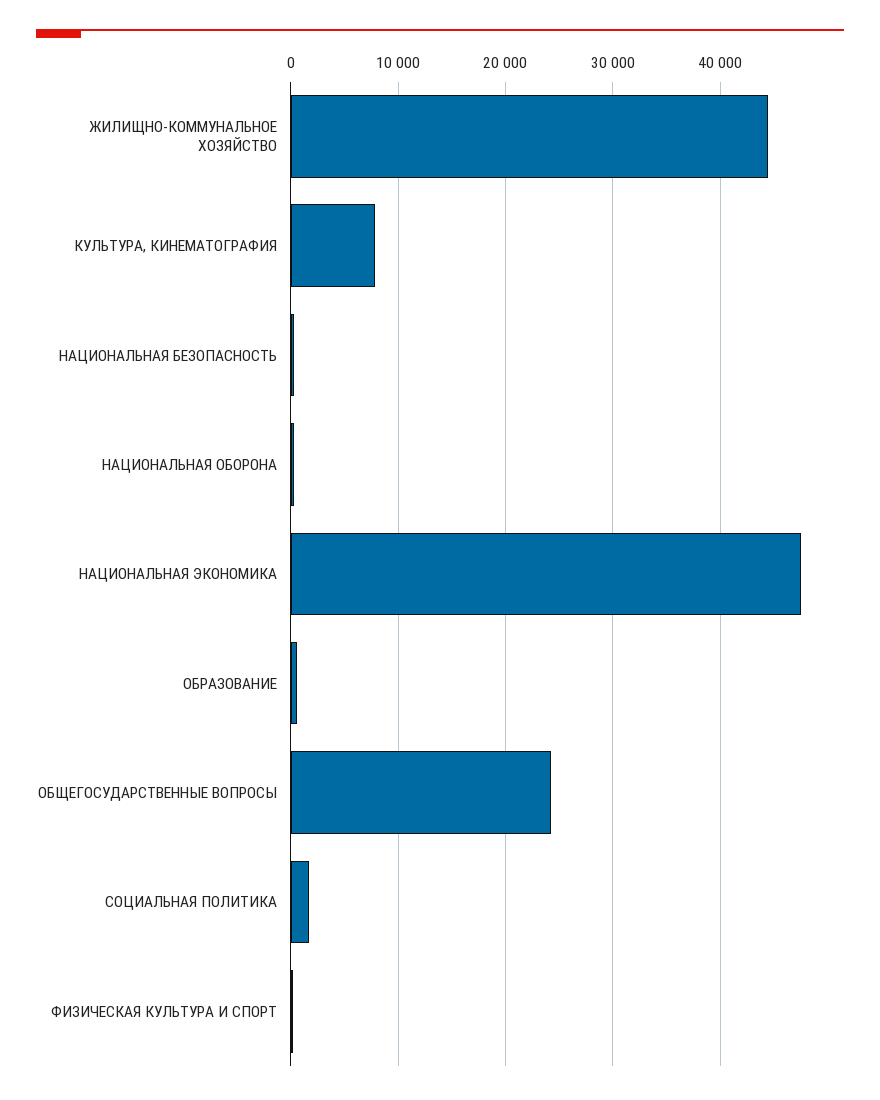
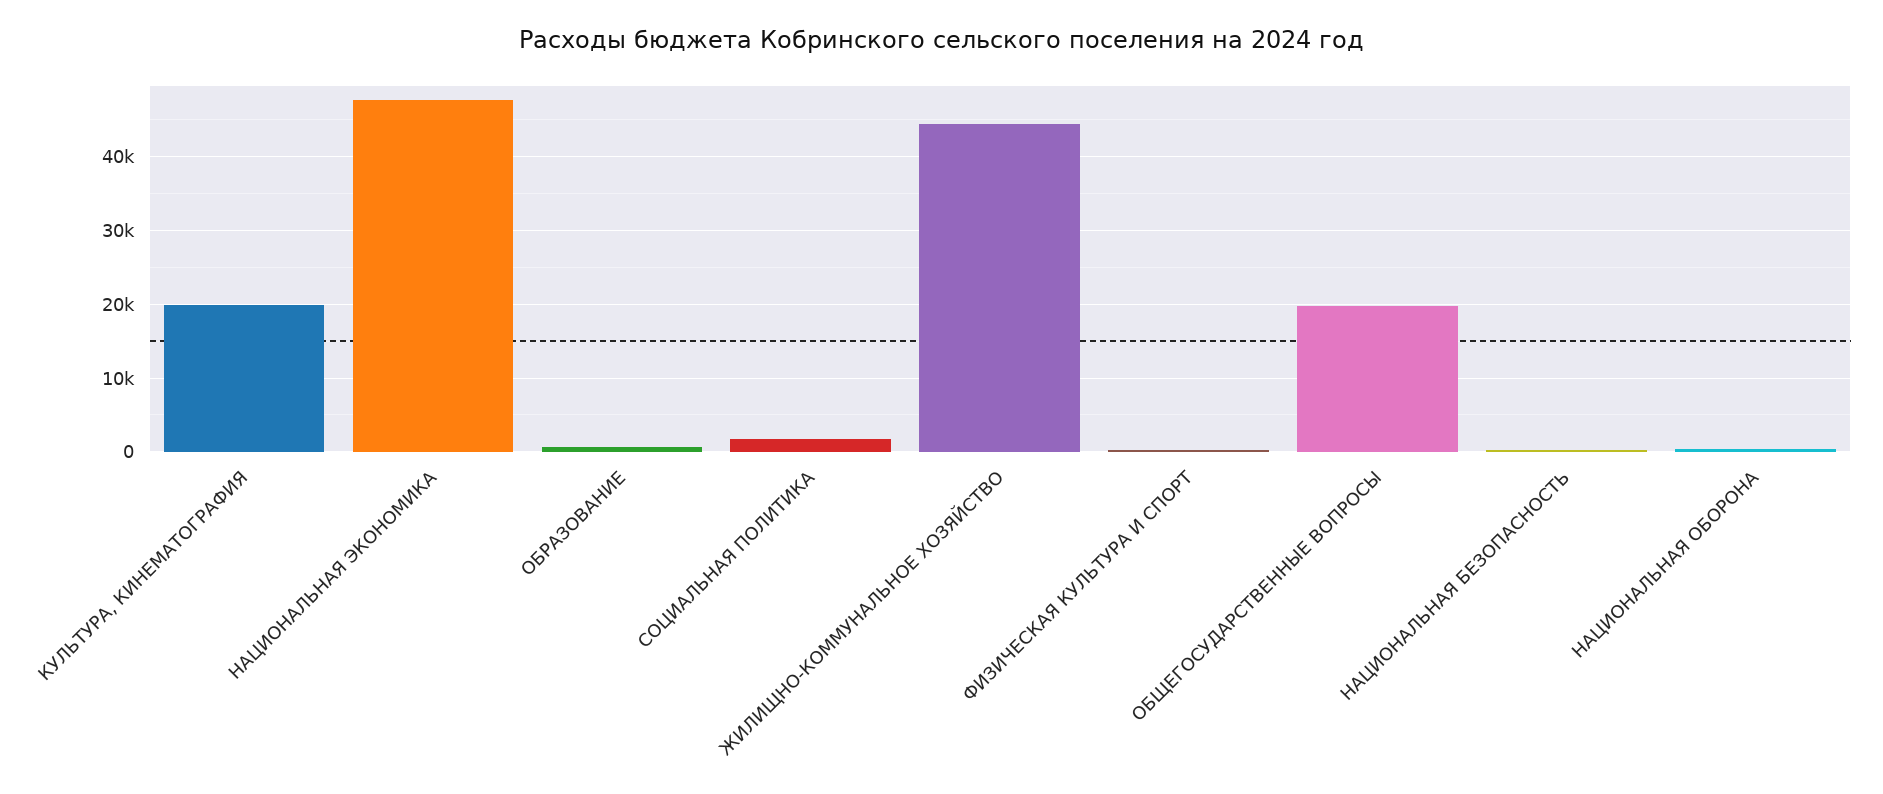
КУЛЬТУРА, КИНЕМАТОГРАФИЯ: 8000 -> 20000
ОБЩЕГОСУДАРСТВЕННЫЕ ВОПРОСЫ: 24000 -> 20000

